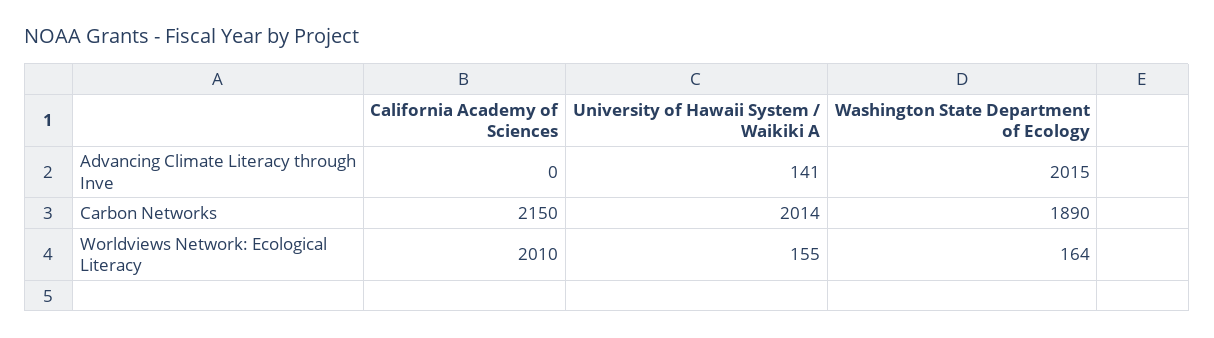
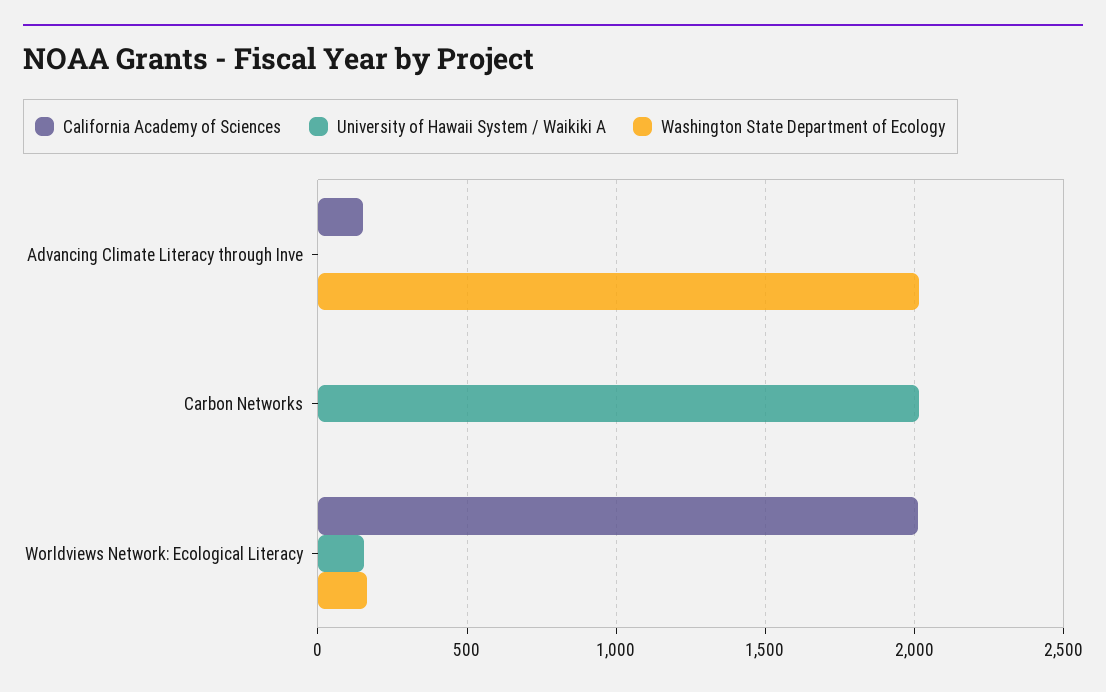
California Academy of Sciences, Advancing Climate Literacy through Inve: 0 -> 150
University of Hawaii System / Waikiki A, Advancing Climate Literacy through Inve: 141 -> 0
California Academy of Sciences, Carbon Networks: 2150 -> 0
Washington State Department of Ecology, Carbon Networks: 1890 -> 0

